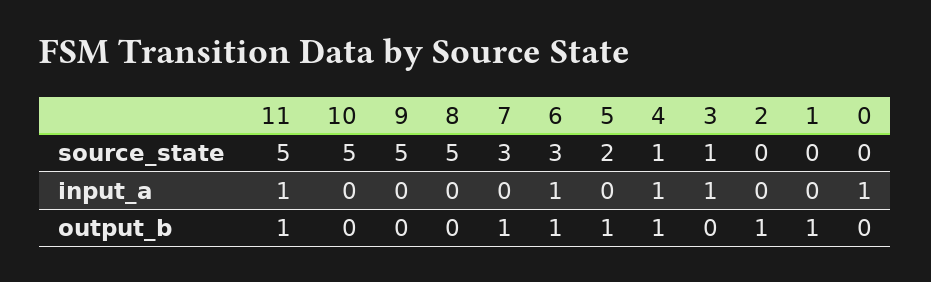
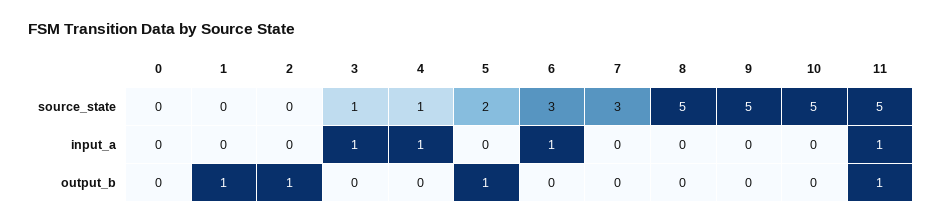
0, input_a: 1 -> 0
7, output_b: 1 -> 0
6, output_b: 1 -> 0
4, output_b: 1 -> 0

